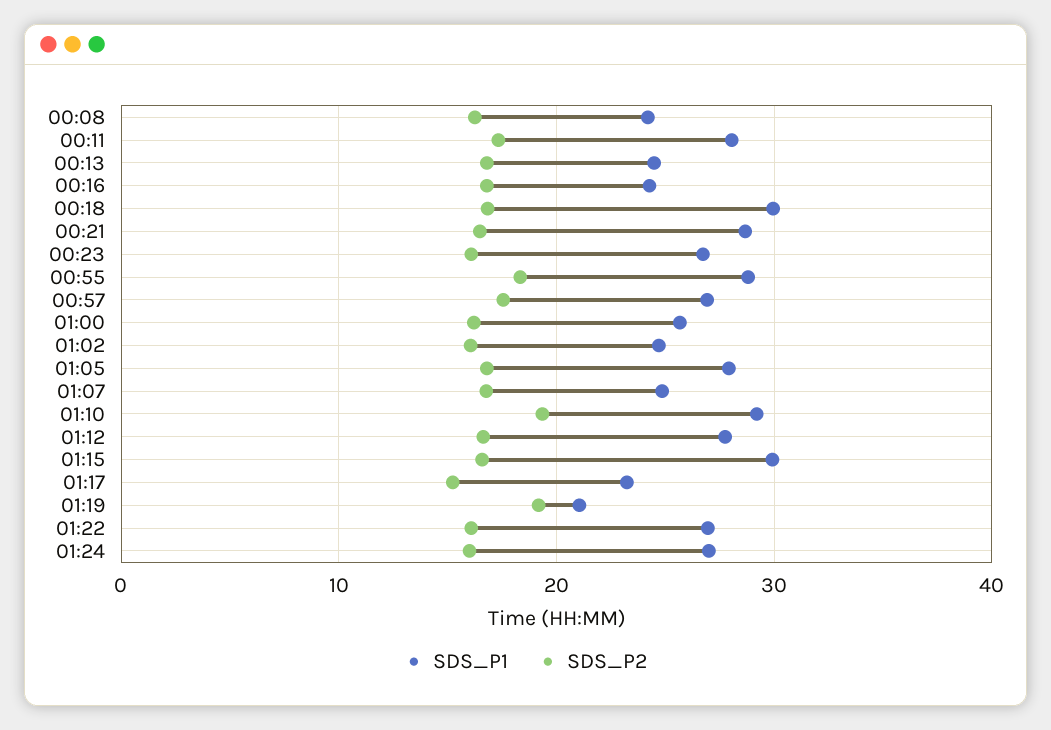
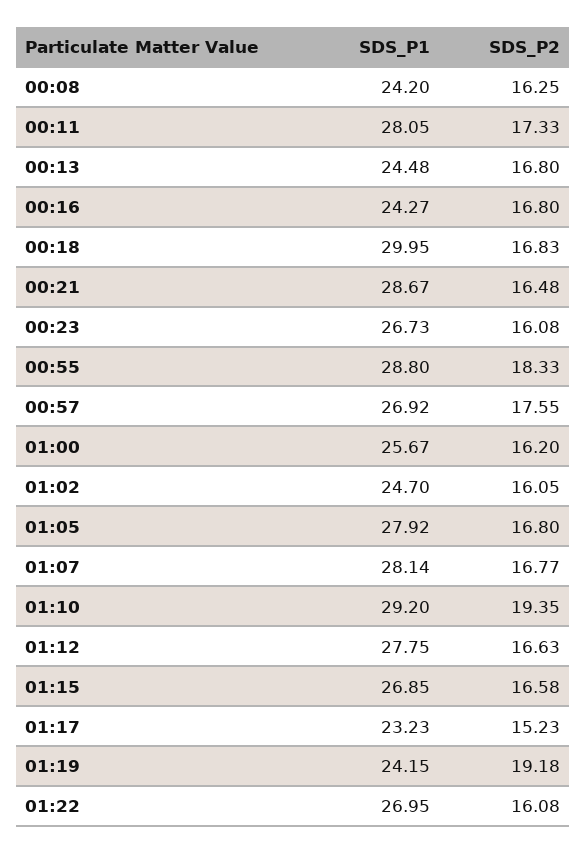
SDS_P1, 01:07: 25 -> 28.14
SDS_P1, 01:15: 30 -> 26.85
SDS_P1, 01:19: 21 -> 24.15
SDS_P1, 01:24: 27 -> none
SDS_P2, 01:24: 16 -> none

